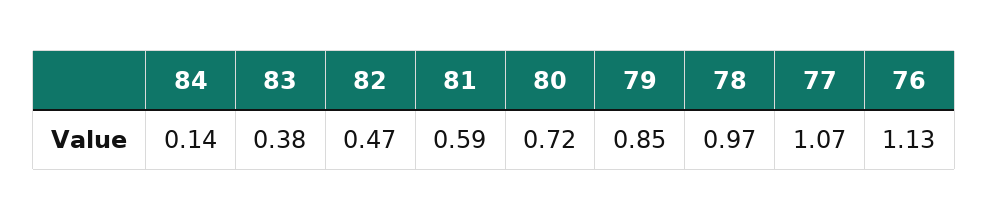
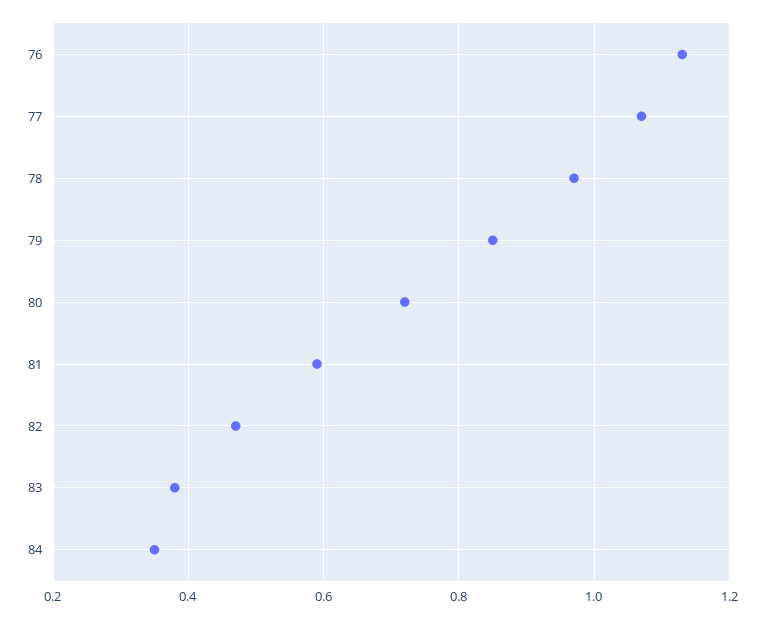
84: 0.14 -> 0.35

